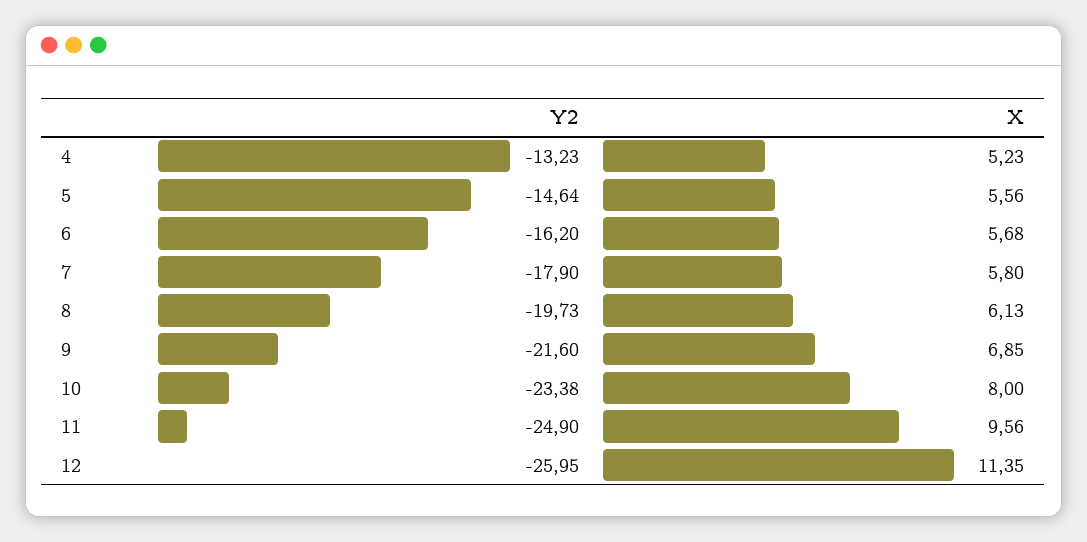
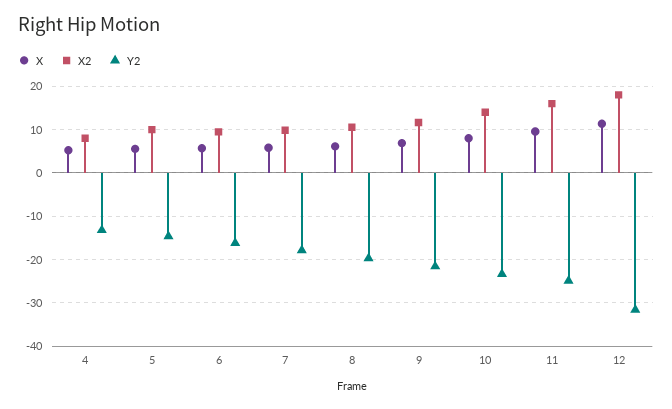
Y2, 12: -25.95 -> -32
X2, 4: none -> 8
X2, 5: none -> 10
X2, 6: none -> 10
X2, 7: none -> 10
X2, 8: none -> 10
X2, 9: none -> 12
X2, 10: none -> 14
X2, 11: none -> 16
X2, 12: none -> 18

